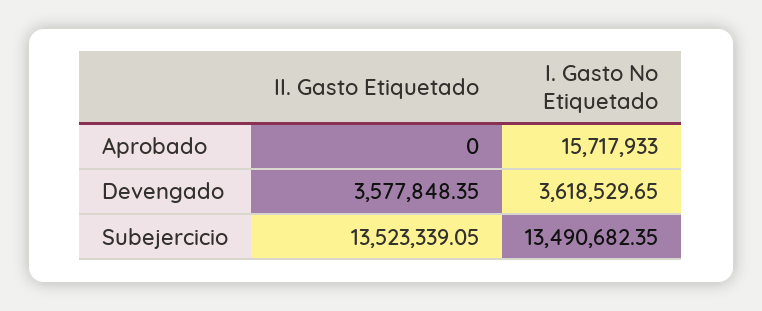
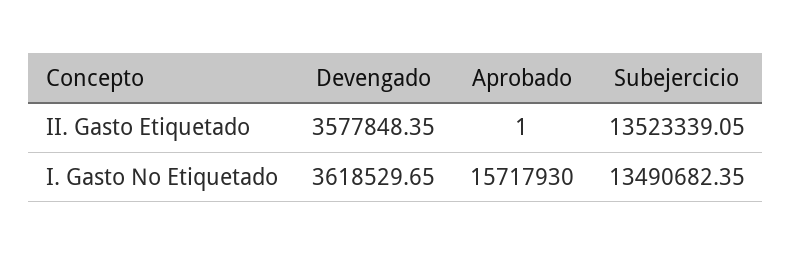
II. Gasto Etiquetado, Aprobado: 0 -> 1
I. Gasto No Etiquetado, Aprobado: 15717933 -> 15717930

